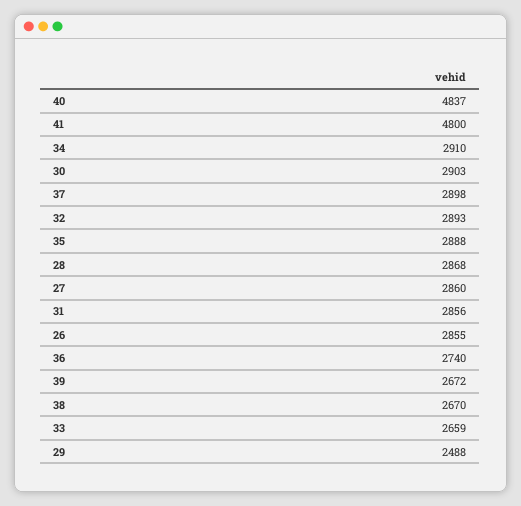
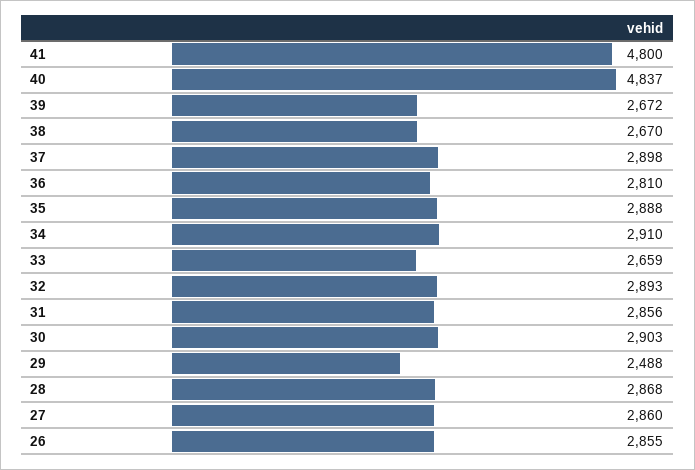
36: 2740 -> 2810

